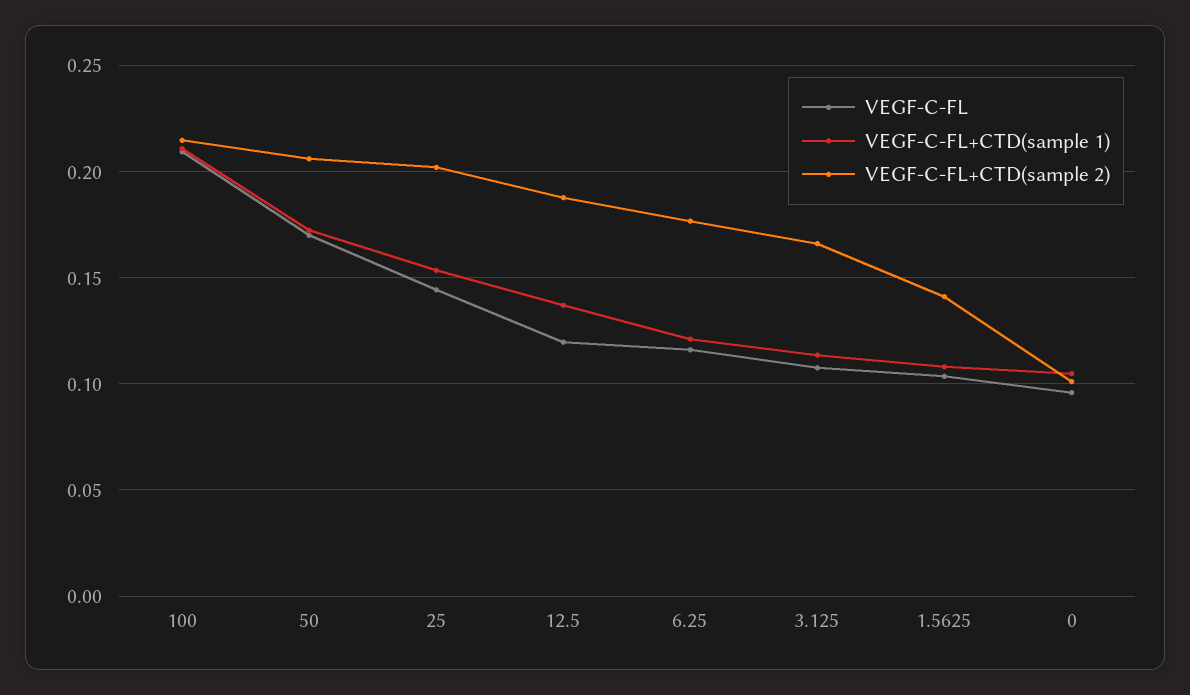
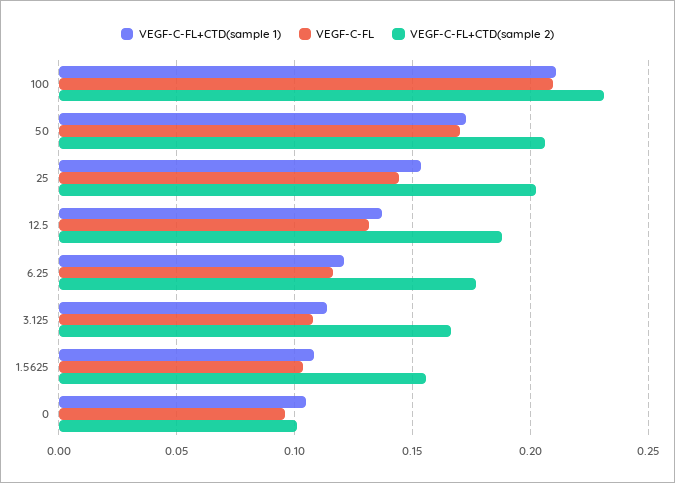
VEGF-C-FL+CTD(sample 2), 100: 0.215 -> 0.23
VEGF-C-FL, 12.5: 0.12 -> 0.13
VEGF-C-FL+CTD(sample 2), 1.5625: 0.14 -> 0.155

